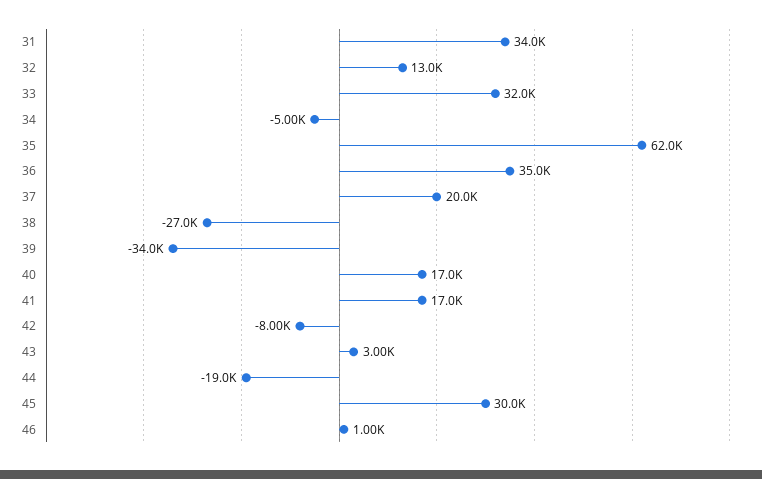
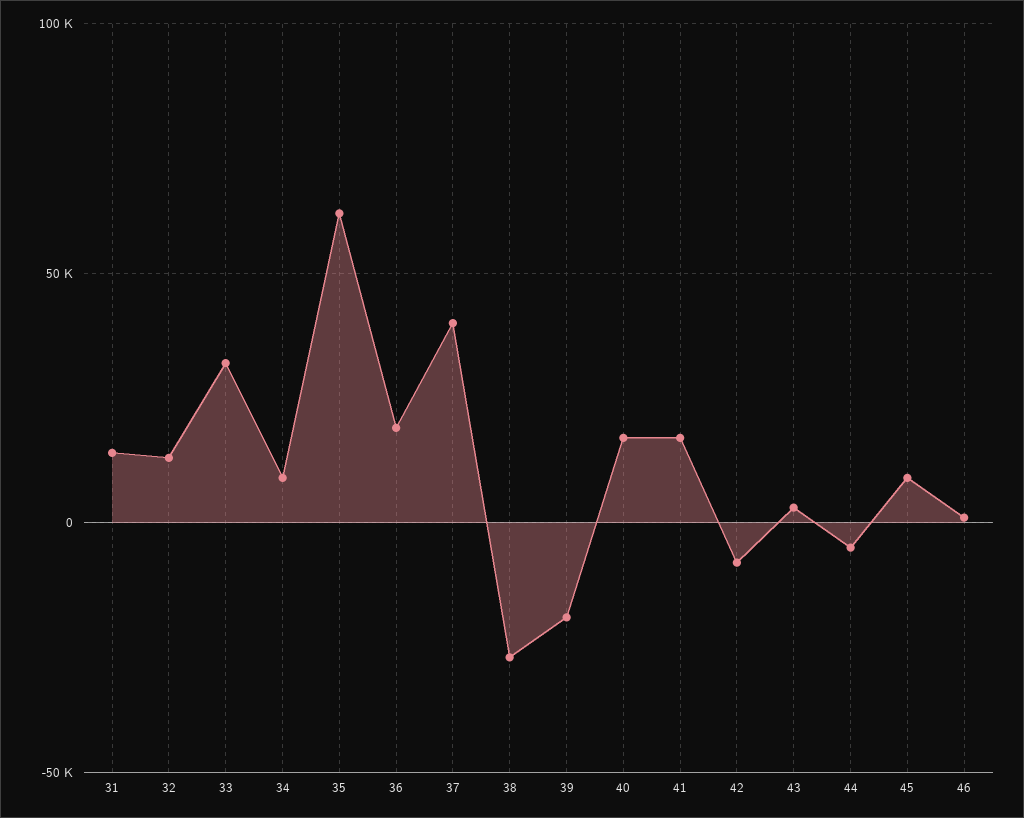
31: 34000 -> 15000
34: -5000 -> 10000
36: 35000 -> 20000
37: 20000 -> 40000
39: -34000 -> -20000
44: -19000 -> -5000
45: 30000 -> 10000

